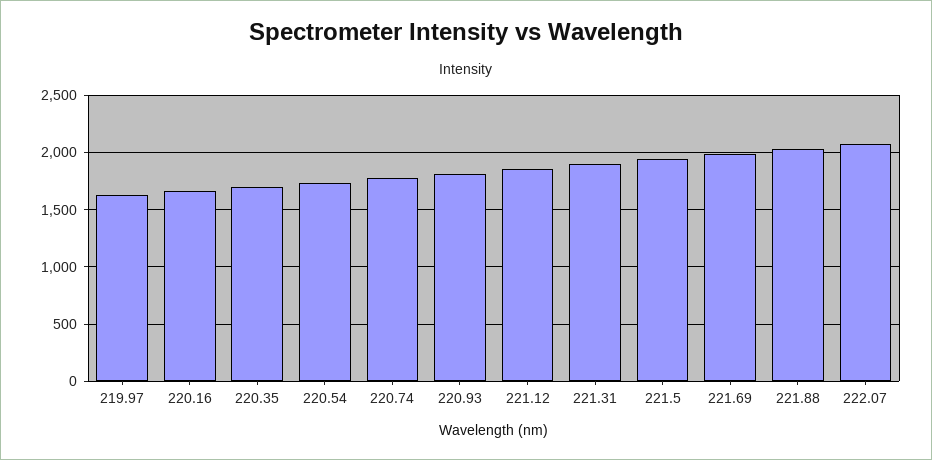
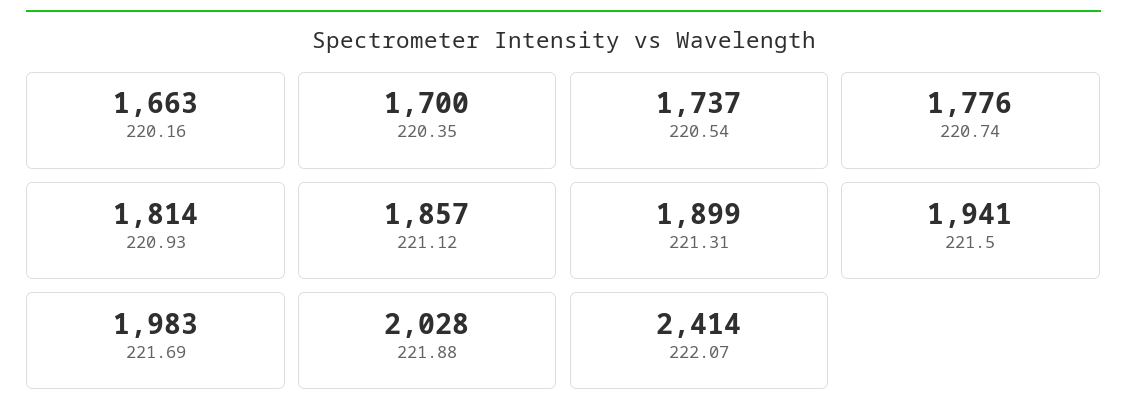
219.97: 1600 -> none
222.07: 2100 -> 2414

